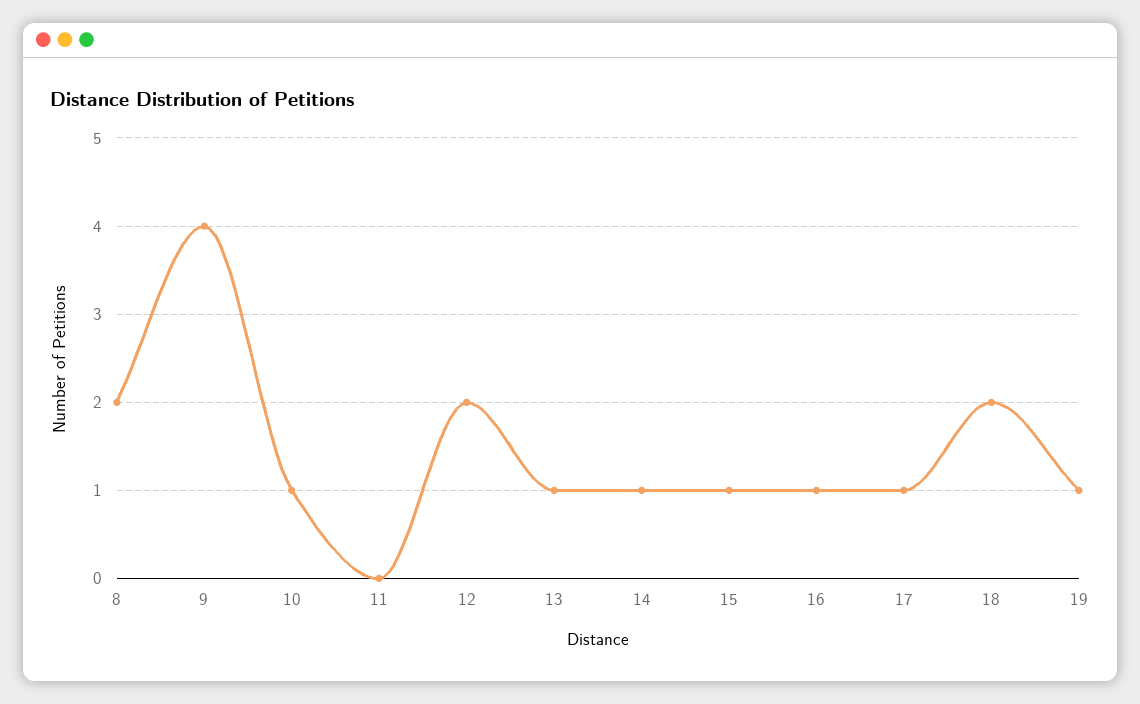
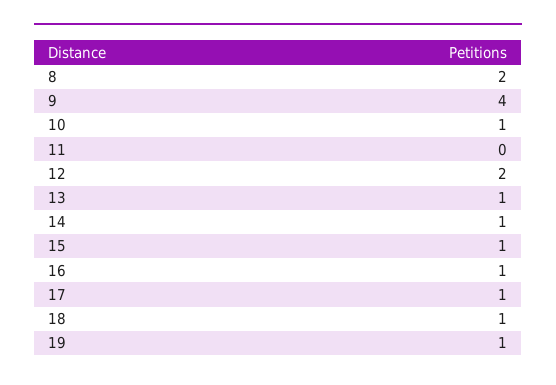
18: 2 -> 1

